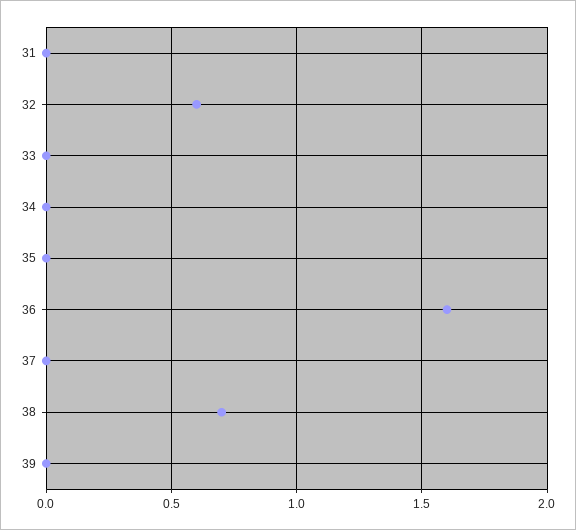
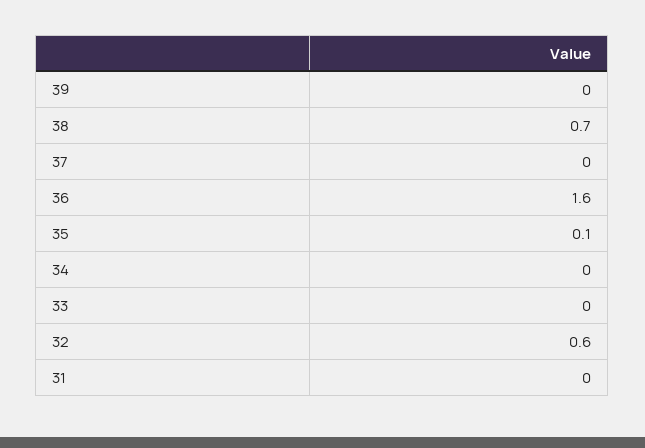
35: 0 -> 0.1

